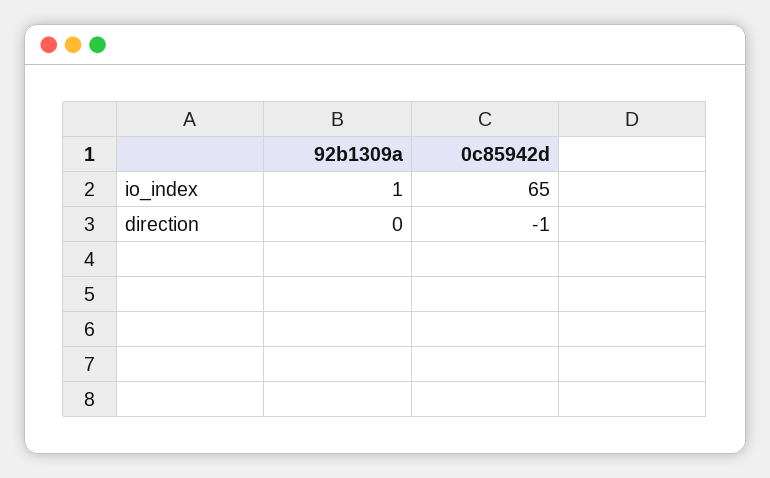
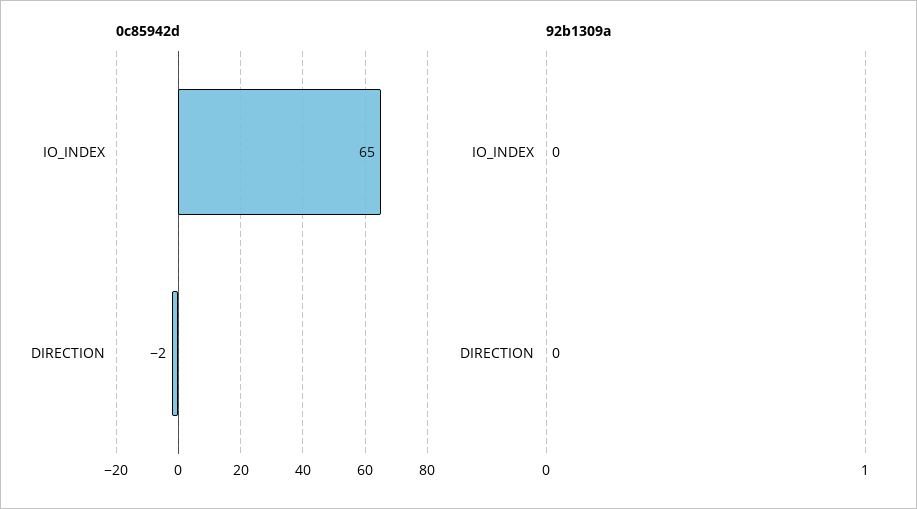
92b1309a, io_index: 1 -> 0
0c85942d, direction: -1 -> -2

